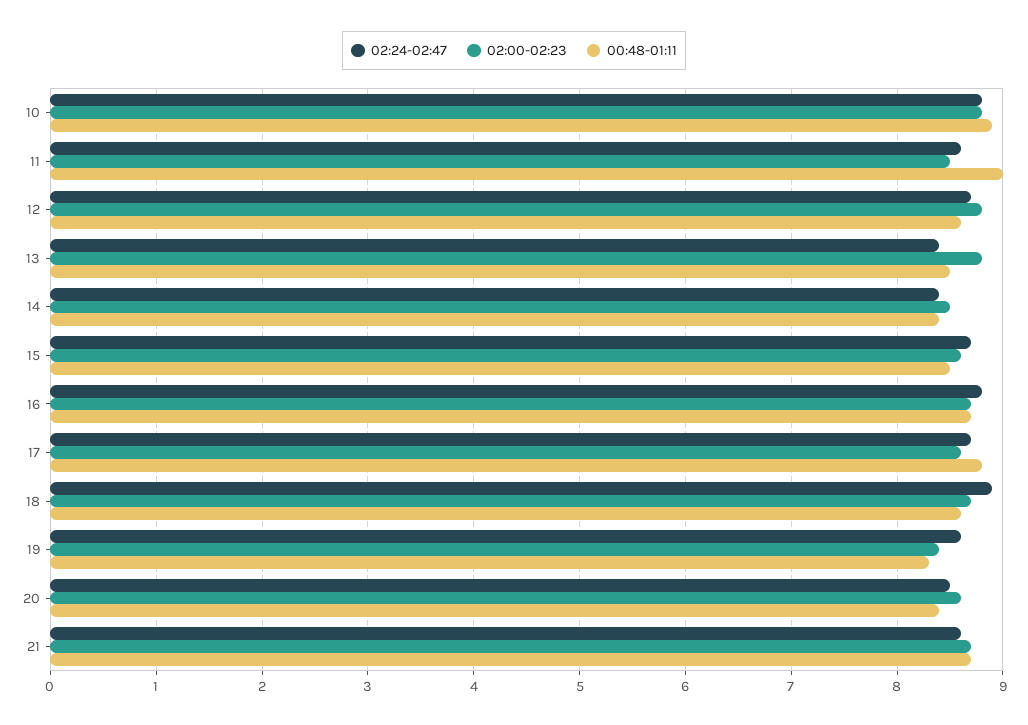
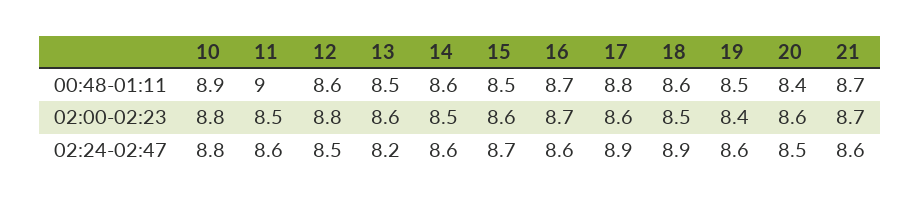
02:24-02:47, 12: 8.7 -> 8.5
02:24-02:47, 13: 8.4 -> 8.2
02:00-02:23, 13: 8.8 -> 8.6
02:24-02:47, 14: 8.4 -> 8.6
00:48-01:11, 14: 8.4 -> 8.6
02:24-02:47, 16: 8.8 -> 8.6
02:24-02:47, 17: 8.7 -> 8.9
02:00-02:23, 18: 8.7 -> 8.5
00:48-01:11, 19: 8.3 -> 8.5

